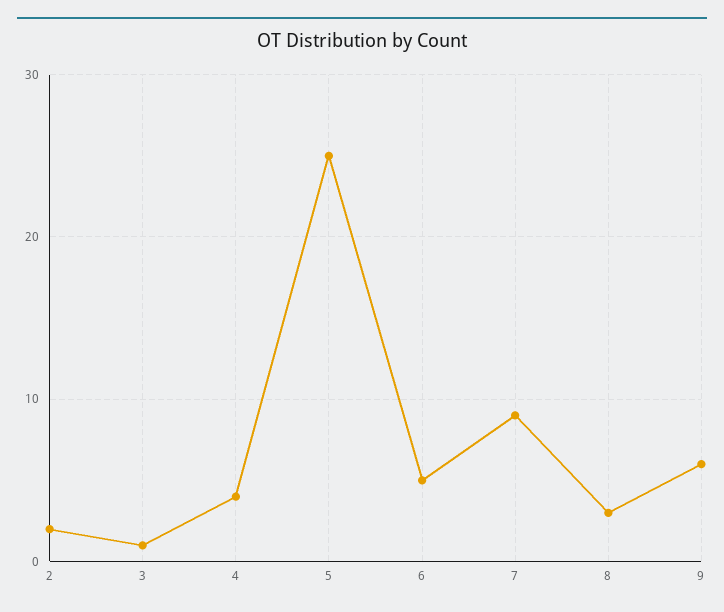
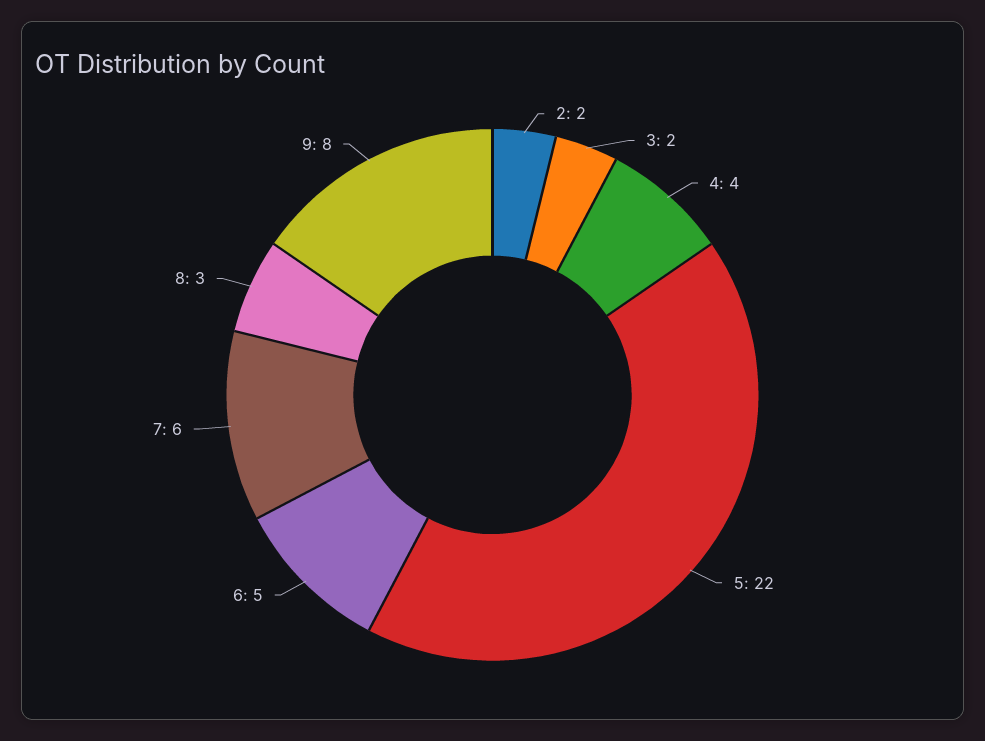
3: 1 -> 2
5: 25 -> 22
7: 9 -> 6
9: 6 -> 8

